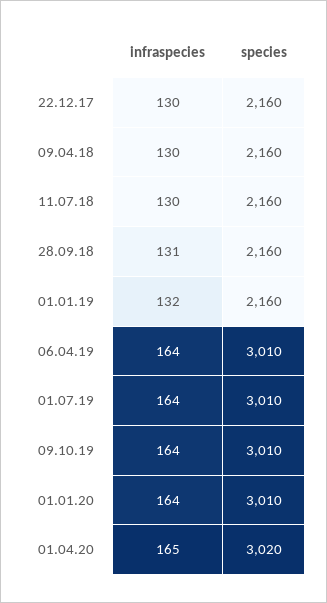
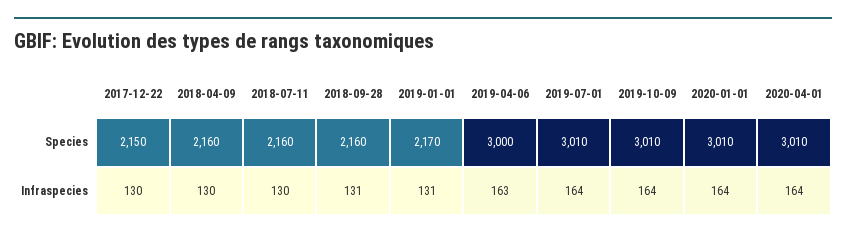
species, 22.12.17: 2160 -> 2150
infraspecies, 01.01.19: 132 -> 131
species, 01.01.19: 2160 -> 2170
infraspecies, 06.04.19: 164 -> 163
species, 06.04.19: 3010 -> 3000
infraspecies, 01.04.20: 165 -> 164
species, 01.04.20: 3020 -> 3010

